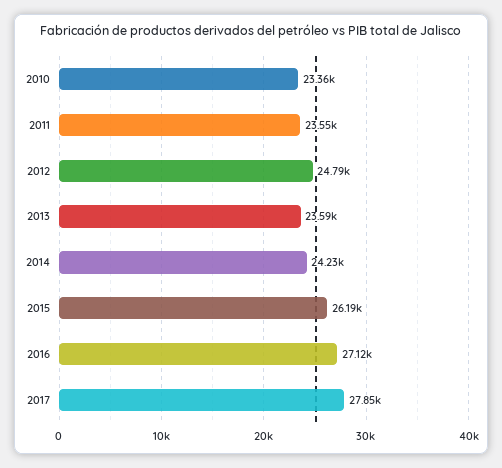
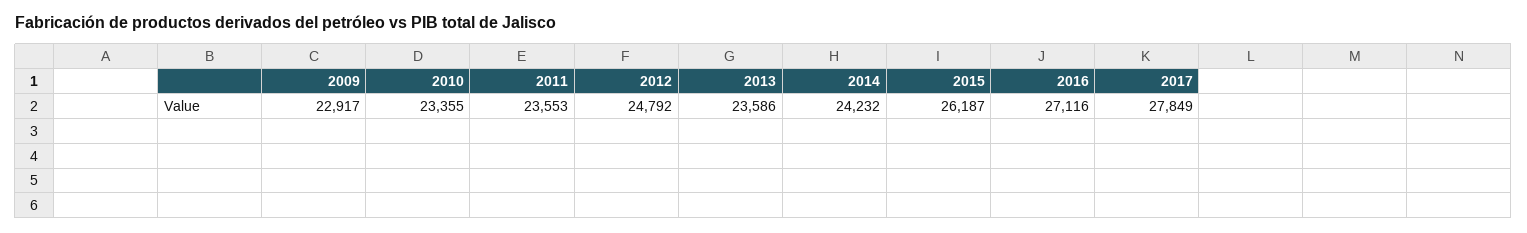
2009: none -> 22917

